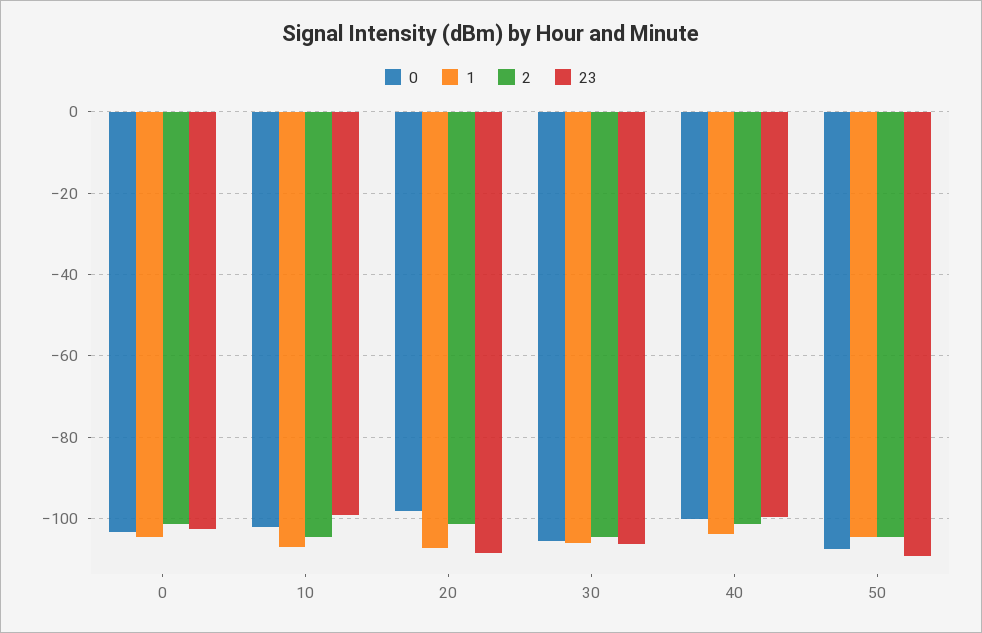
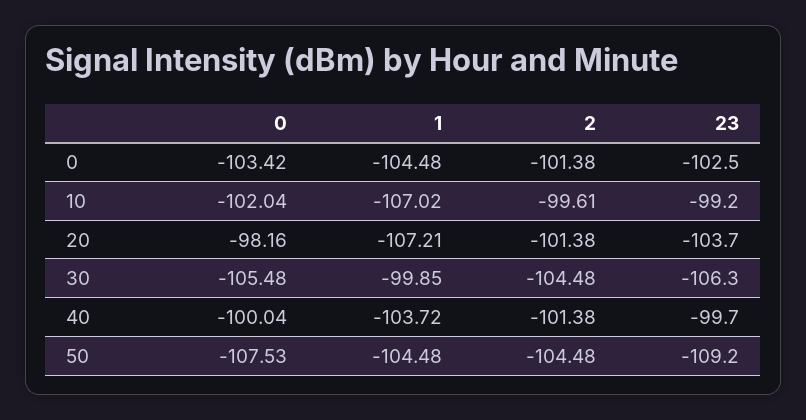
2, 10: -104 -> -99.61
23, 20: -108 -> -103.7
1, 30: -106 -> -99.85

